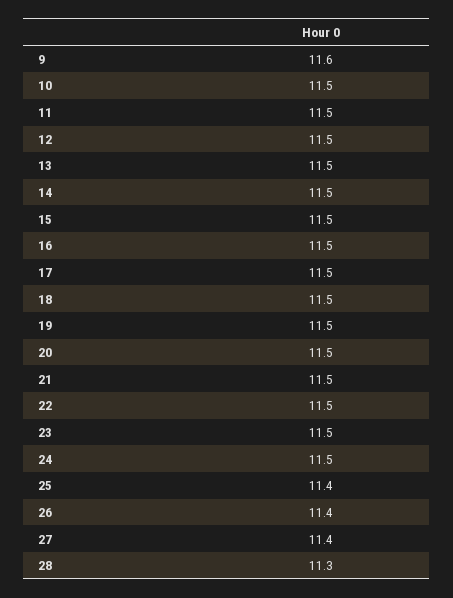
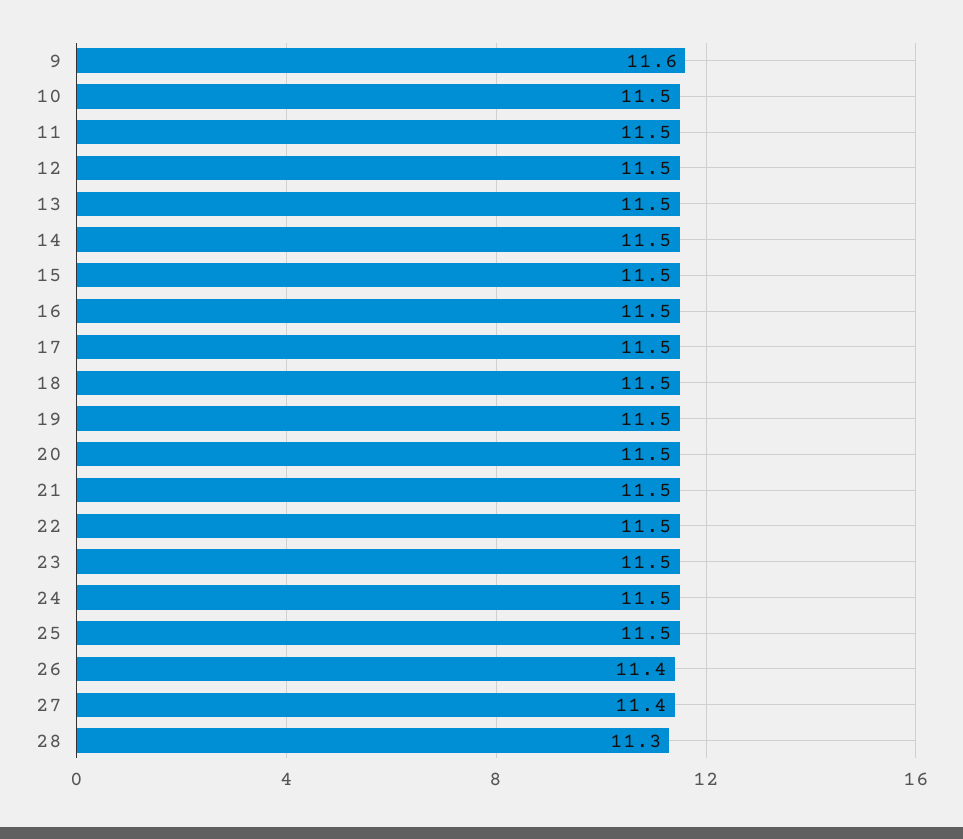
25: 11.4 -> 11.5

